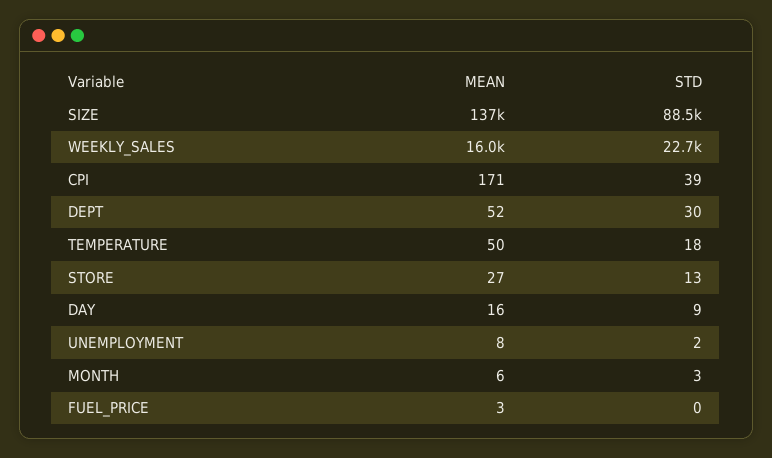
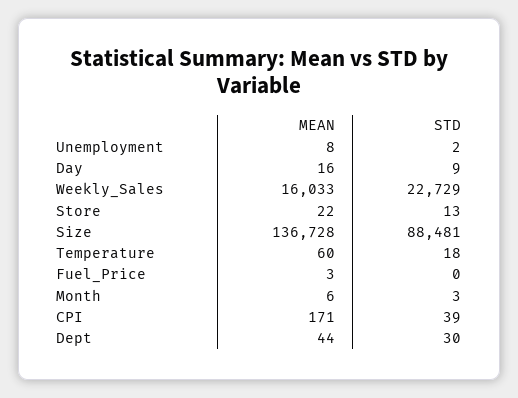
MEAN, DEPT: 52 -> 44
MEAN, TEMPERATURE: 50 -> 60
MEAN, STORE: 27 -> 22

